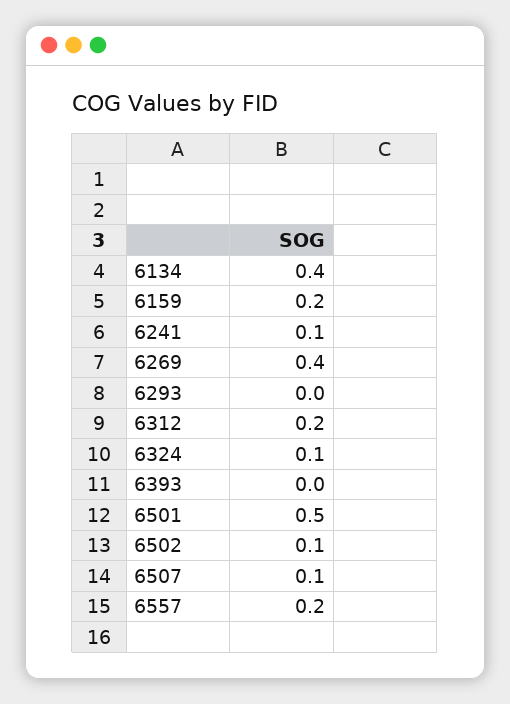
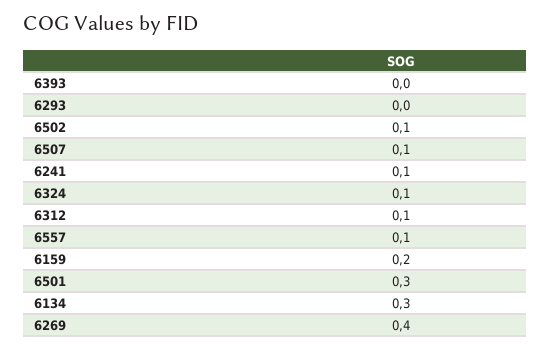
6134: 0.4 -> 0.3
6312: 0.2 -> 0.1
6501: 0.5 -> 0.3
6557: 0.2 -> 0.1

